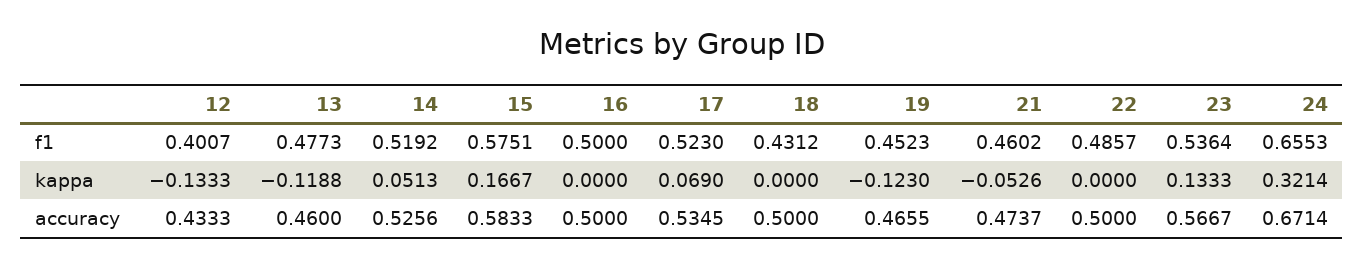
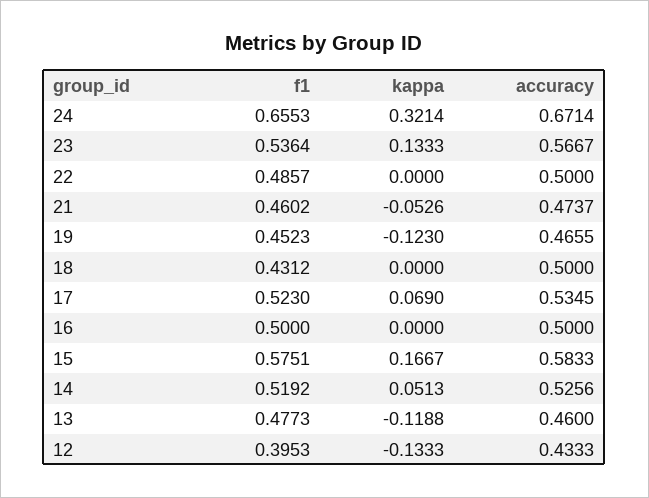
12, f1: 0.4007 -> 0.3953

